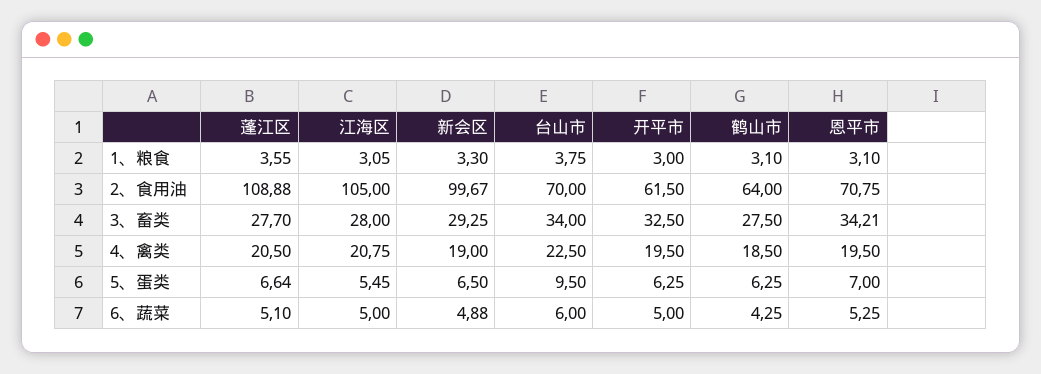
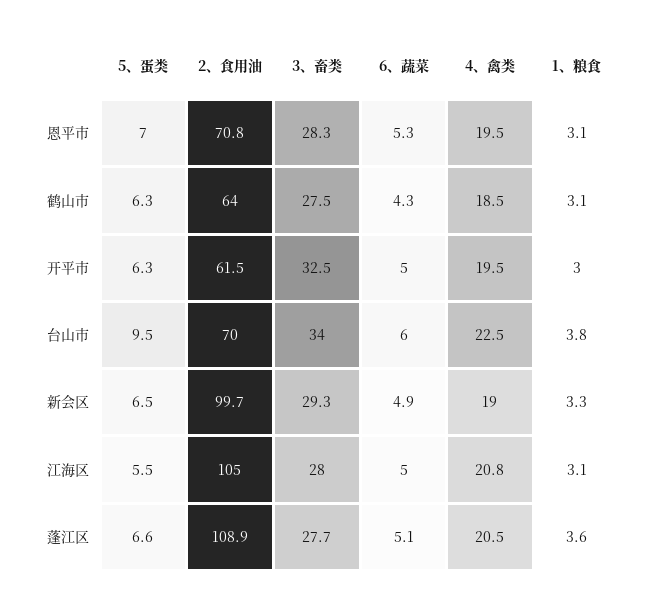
恩平市, 3、畜类: 34.21 -> 28.3

